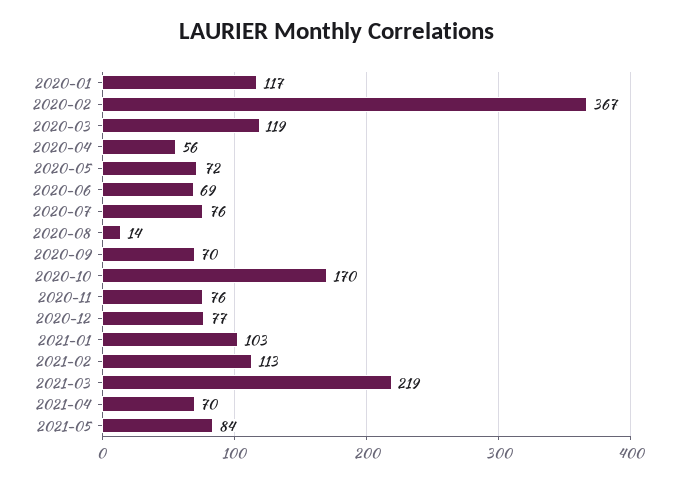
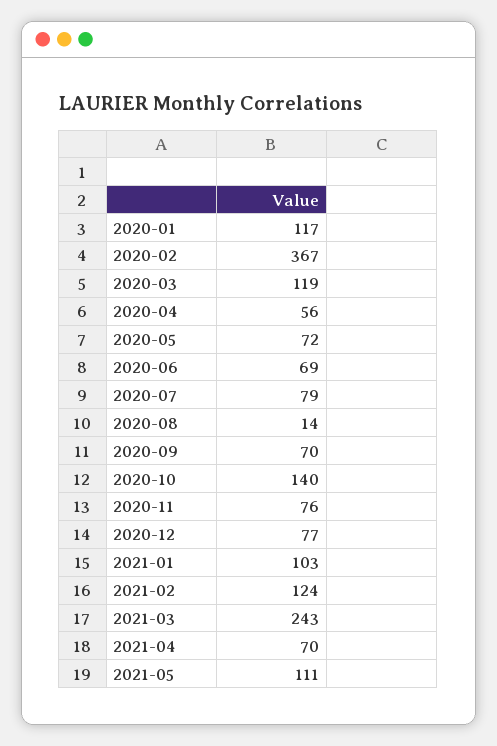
2020-07: 76 -> 79
2020-10: 170 -> 140
2021-02: 113 -> 124
2021-03: 219 -> 243
2021-05: 84 -> 111

